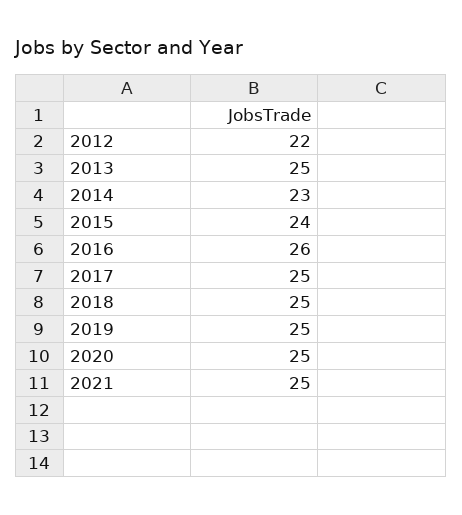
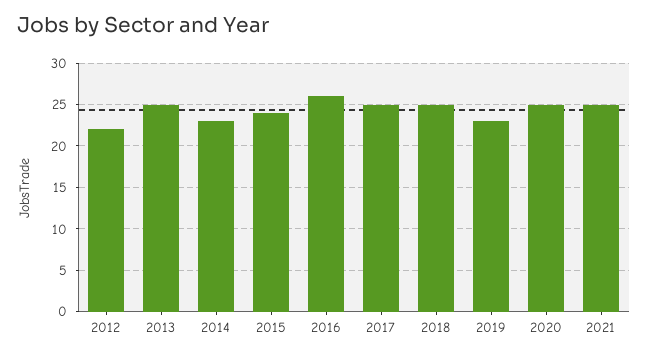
2019: 25 -> 23

